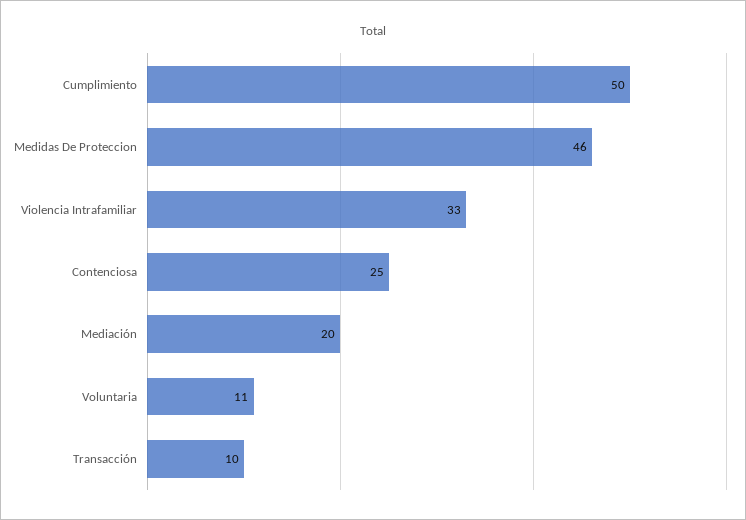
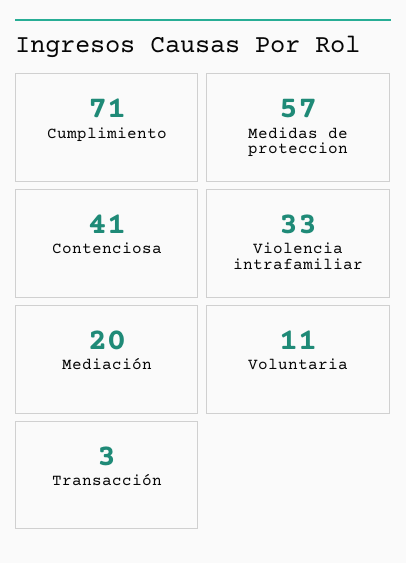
Cumplimiento: 50 -> 71
Medidas De Proteccion: 46 -> 57
Contenciosa: 25 -> 41
Transacción: 10 -> 3

